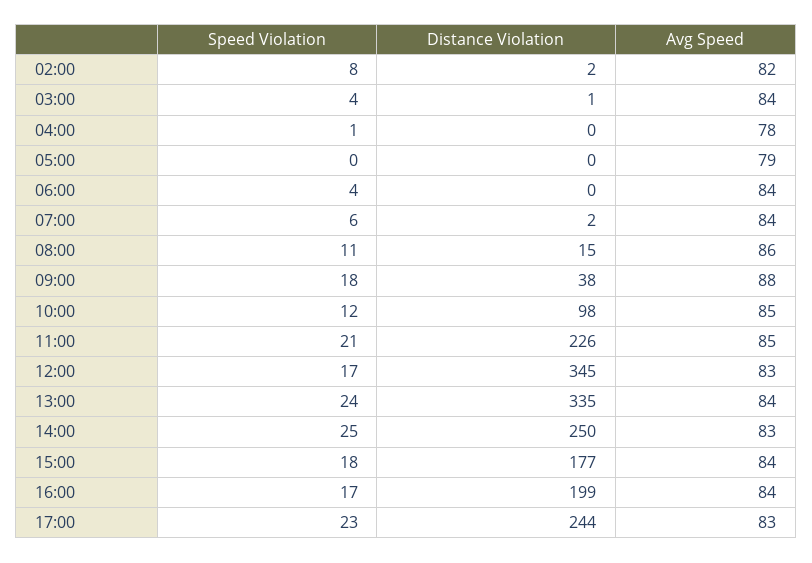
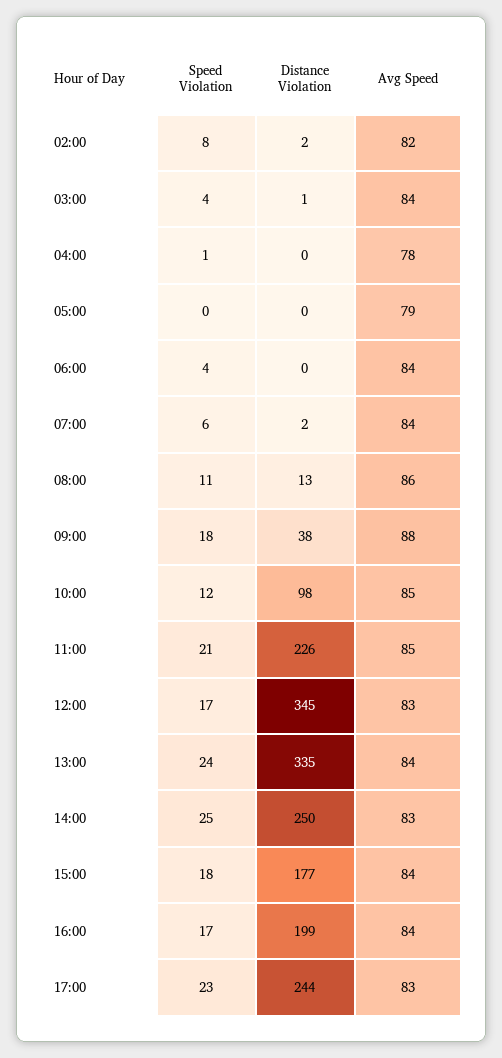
Distance Violation, 08:00: 15 -> 13

